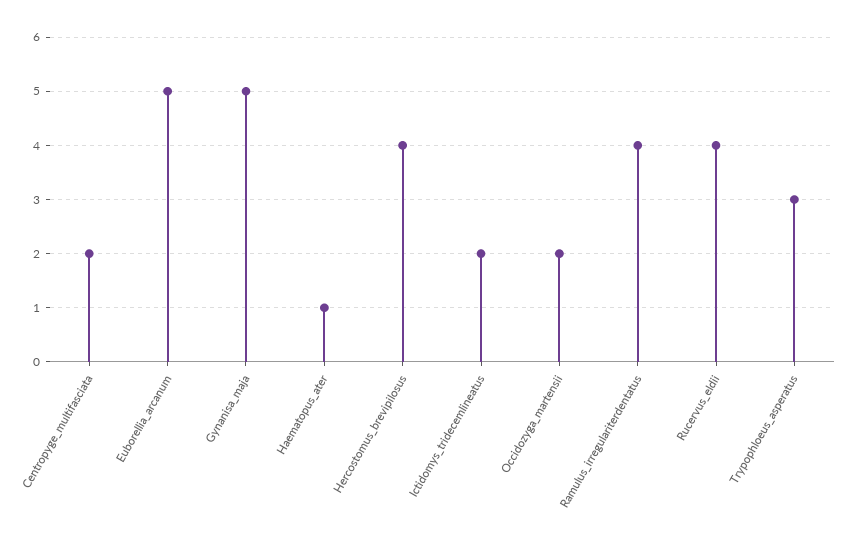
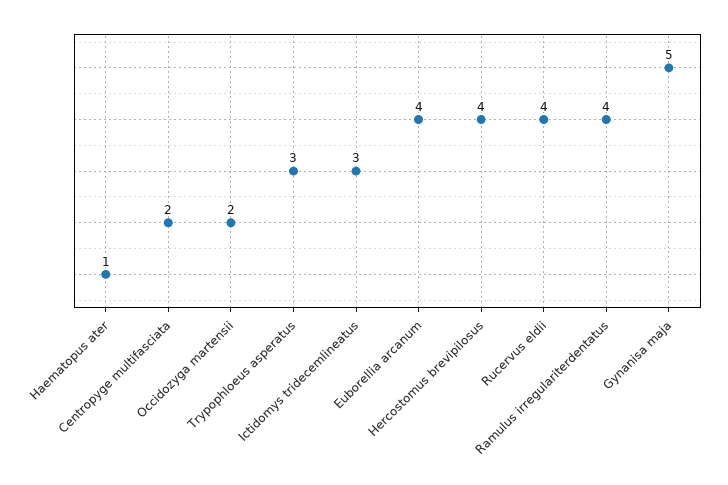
Euborellia_arcanum: 5 -> 4
Ictidomys_tridecemlineatus: 2 -> 3

